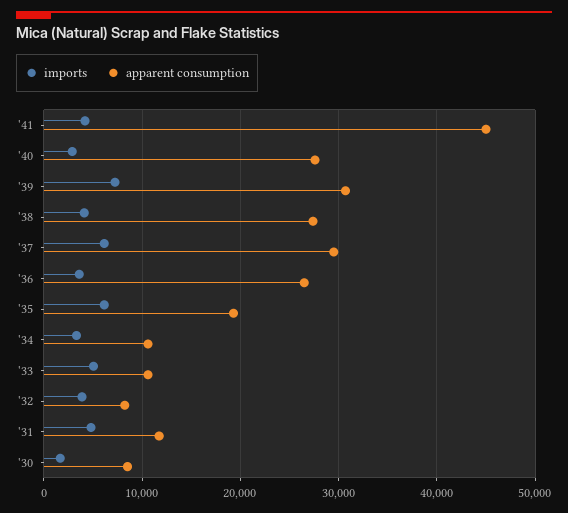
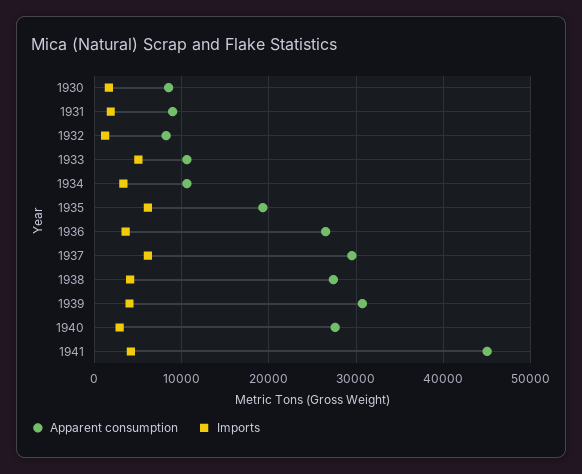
imports, '39: 7000 -> 4000
imports, '32: 4000 -> 1000
imports, '31: 5000 -> 2000
apparent consumption, '31: 12000 -> 9000

